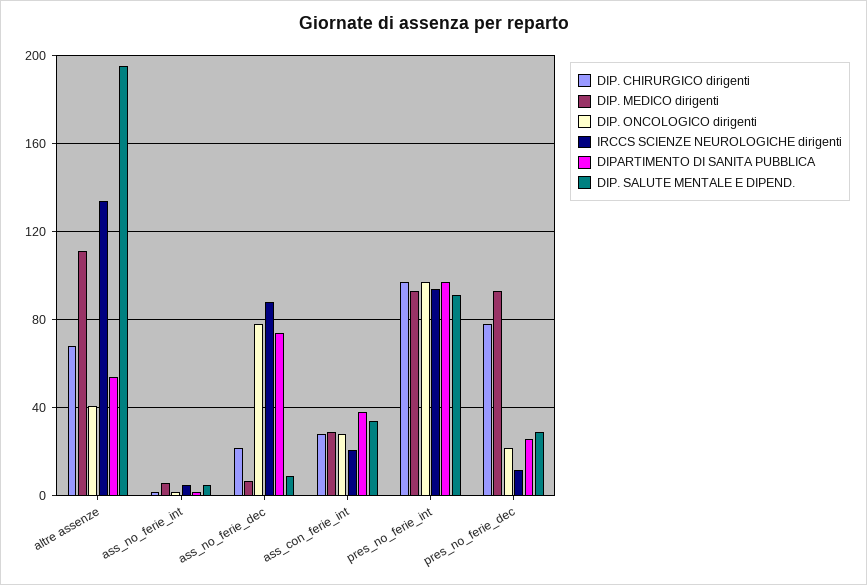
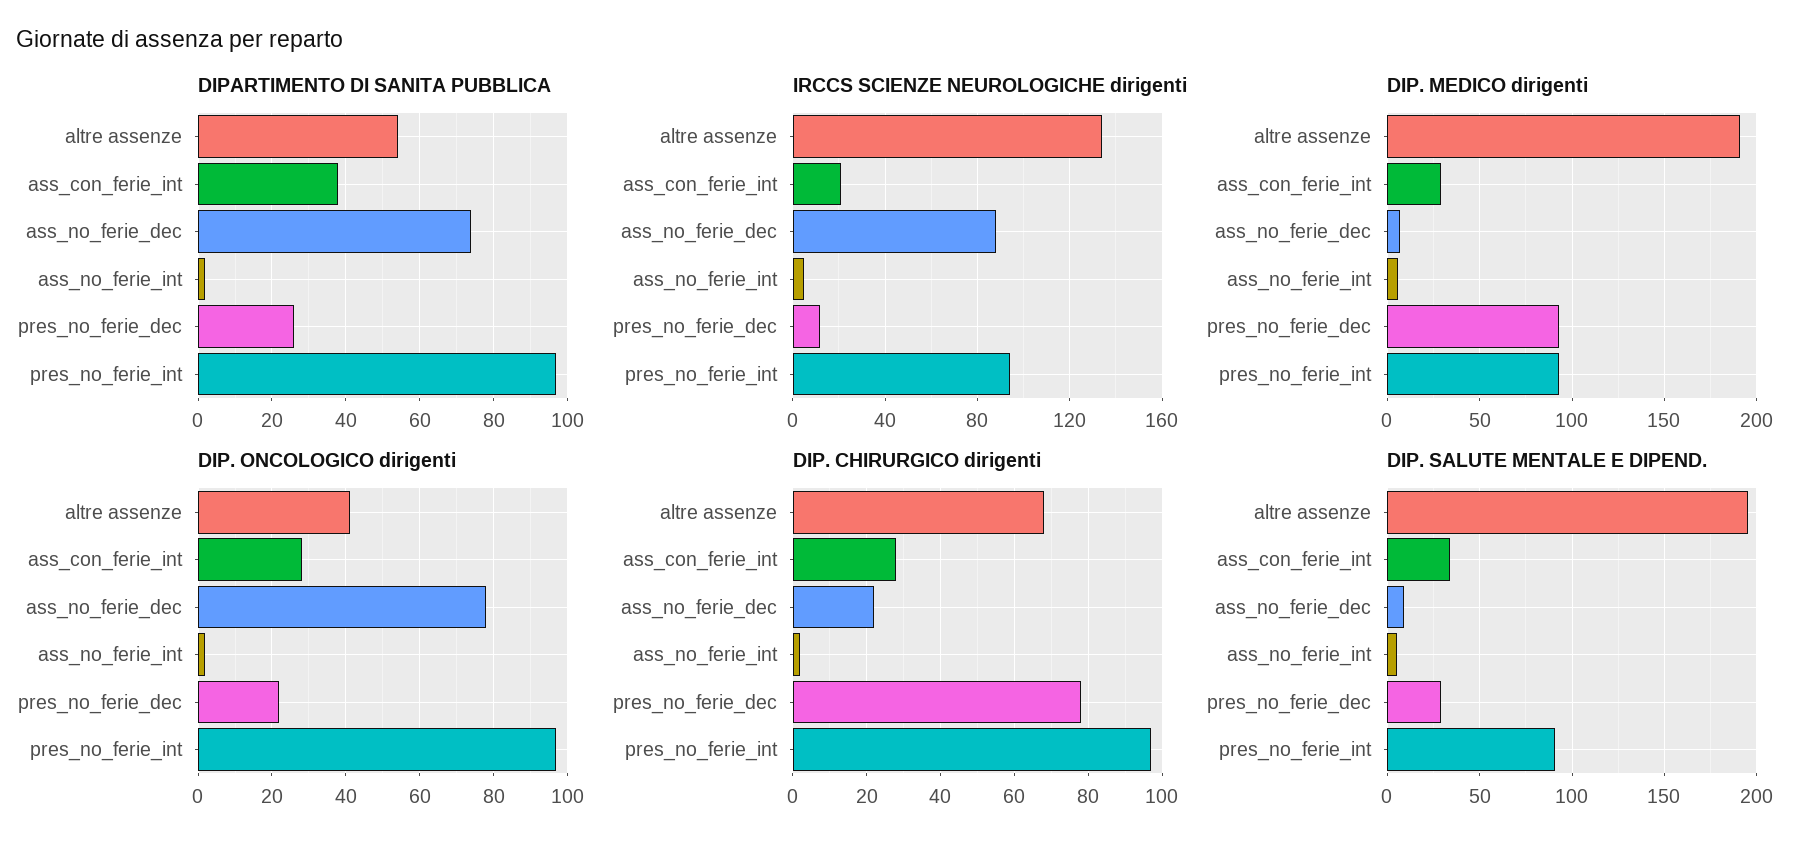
DIP. MEDICO dirigenti, altre assenze: 110 -> 190

